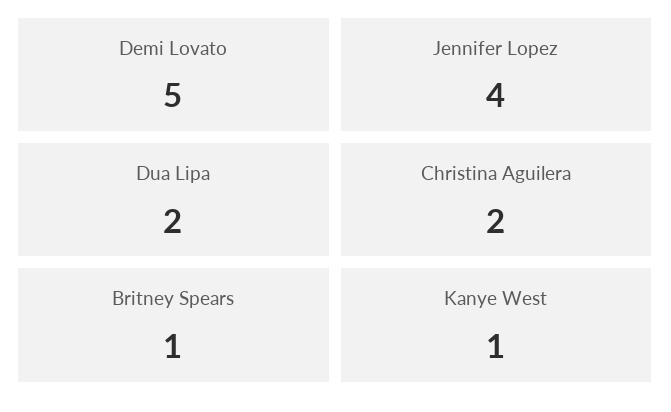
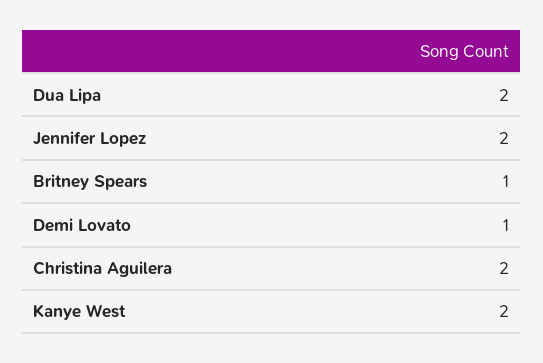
Demi Lovato: 5 -> 1
Jennifer Lopez: 4 -> 2
Kanye West: 1 -> 2

